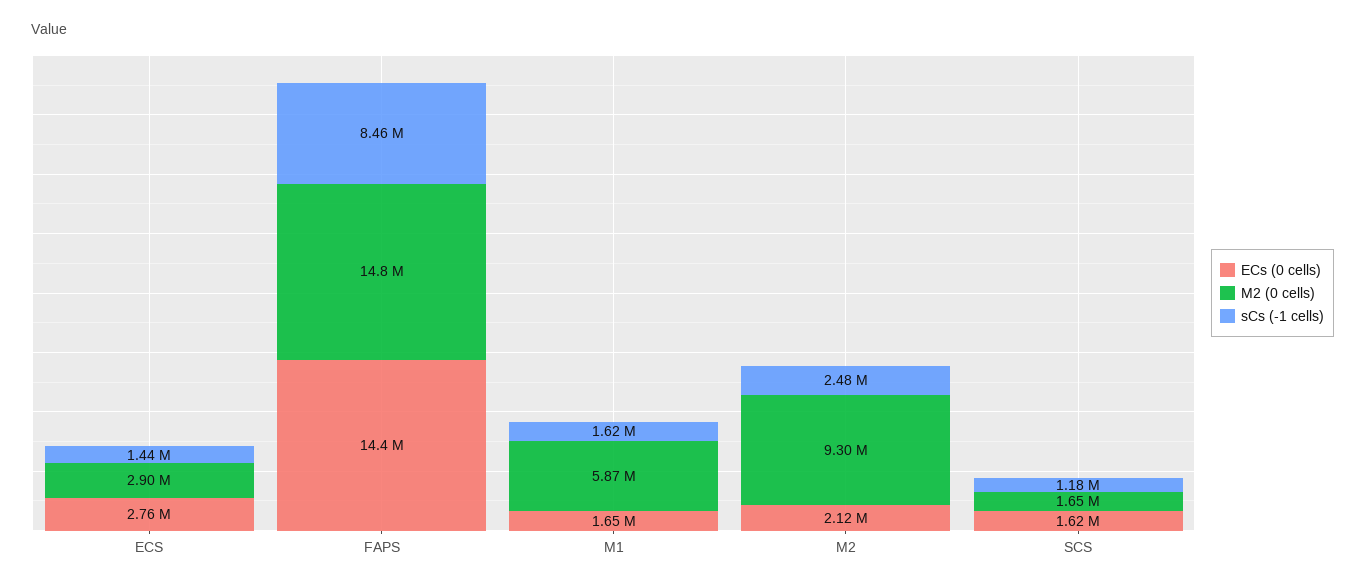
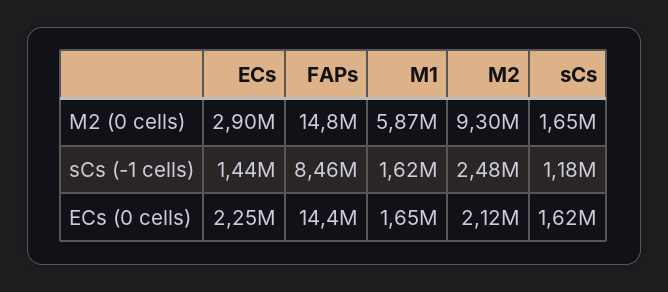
ECs (0 cells), ECS: 2760000 -> 2250000

